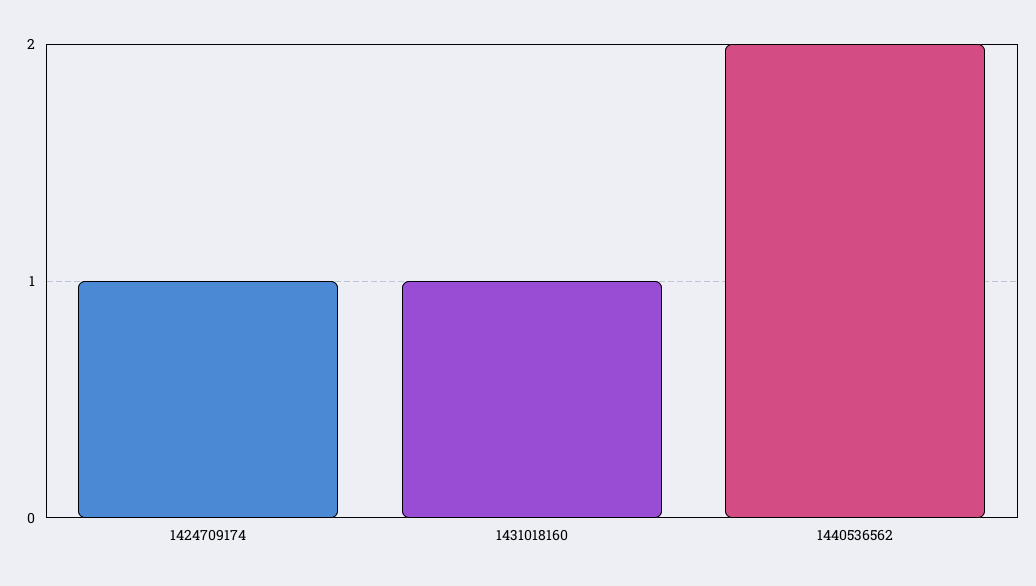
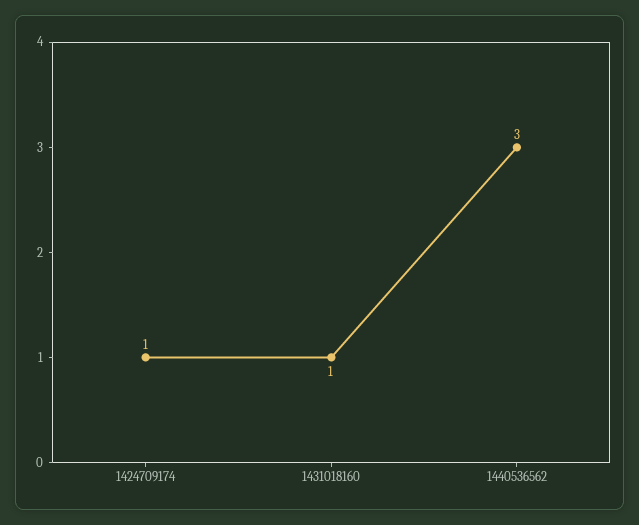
1440536562: 2 -> 3

